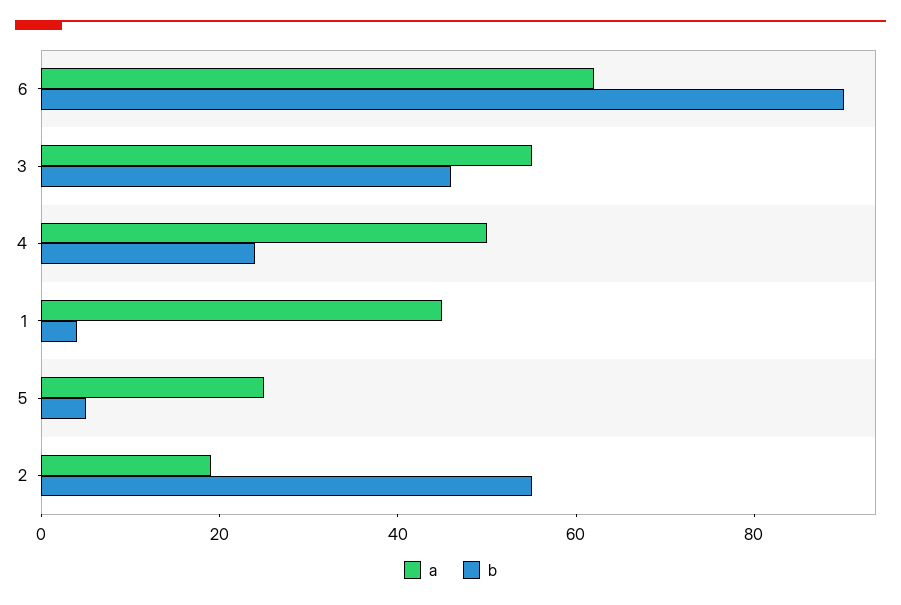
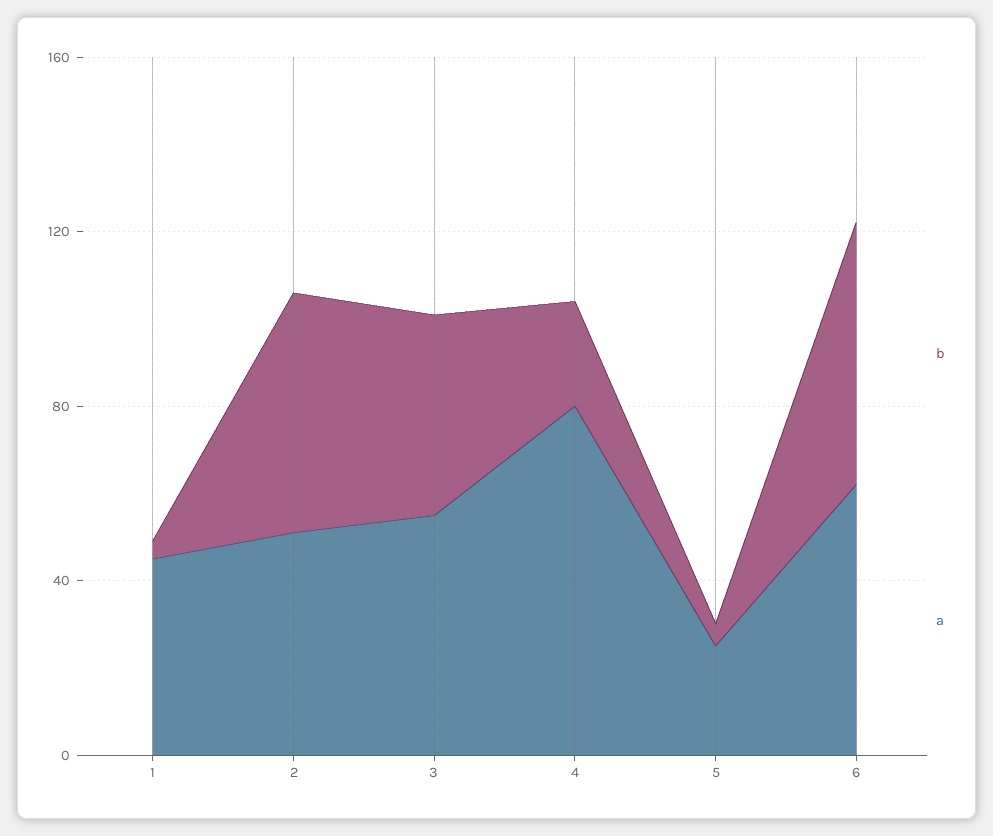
b, 6: 90 -> 60
a, 4: 50 -> 80
a, 2: 20 -> 50

